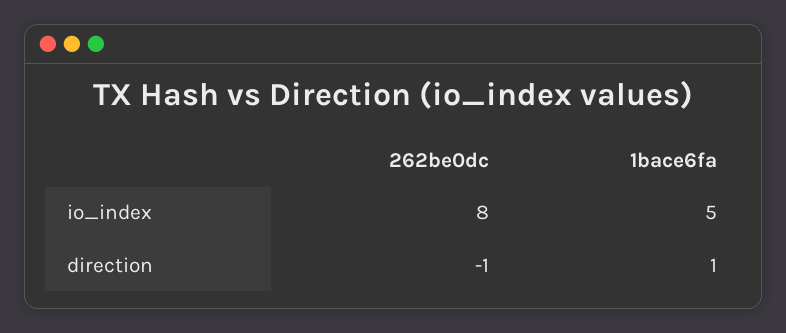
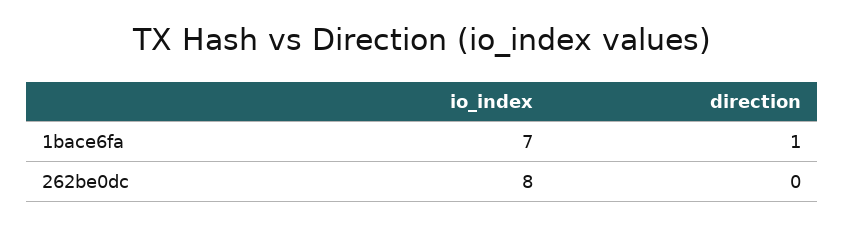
1bace6fa, io_index: 5 -> 7
262be0dc, direction: -1 -> 0

